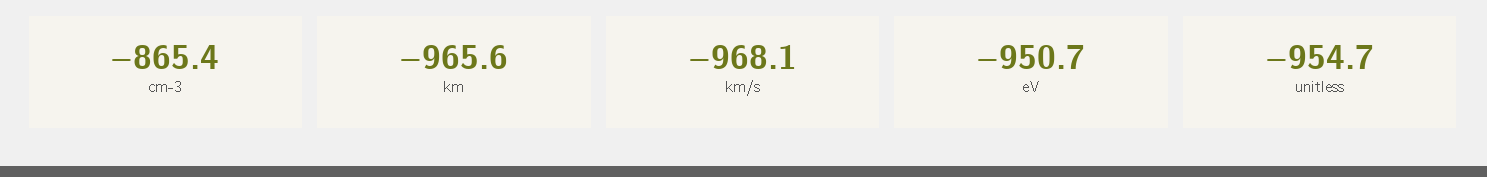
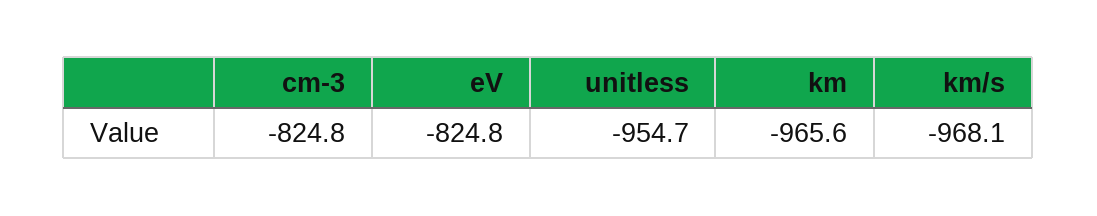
cm-3: -865.4 -> -824.8
eV: -950.7 -> -824.8

